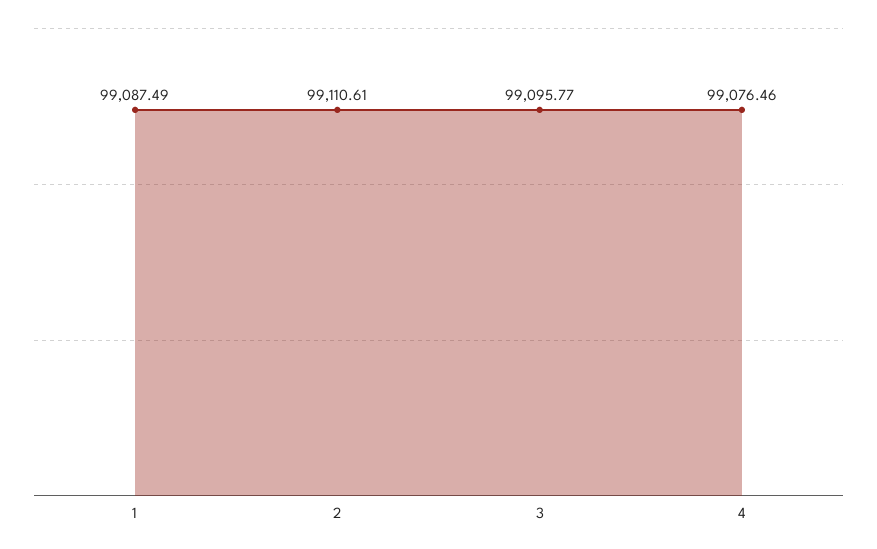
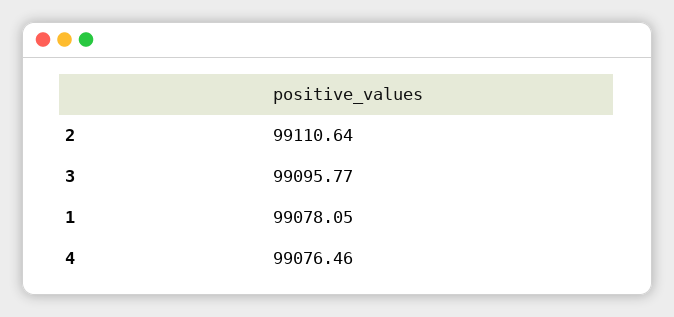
1: 99087.49 -> 99078.05
2: 99110.61 -> 99110.64

